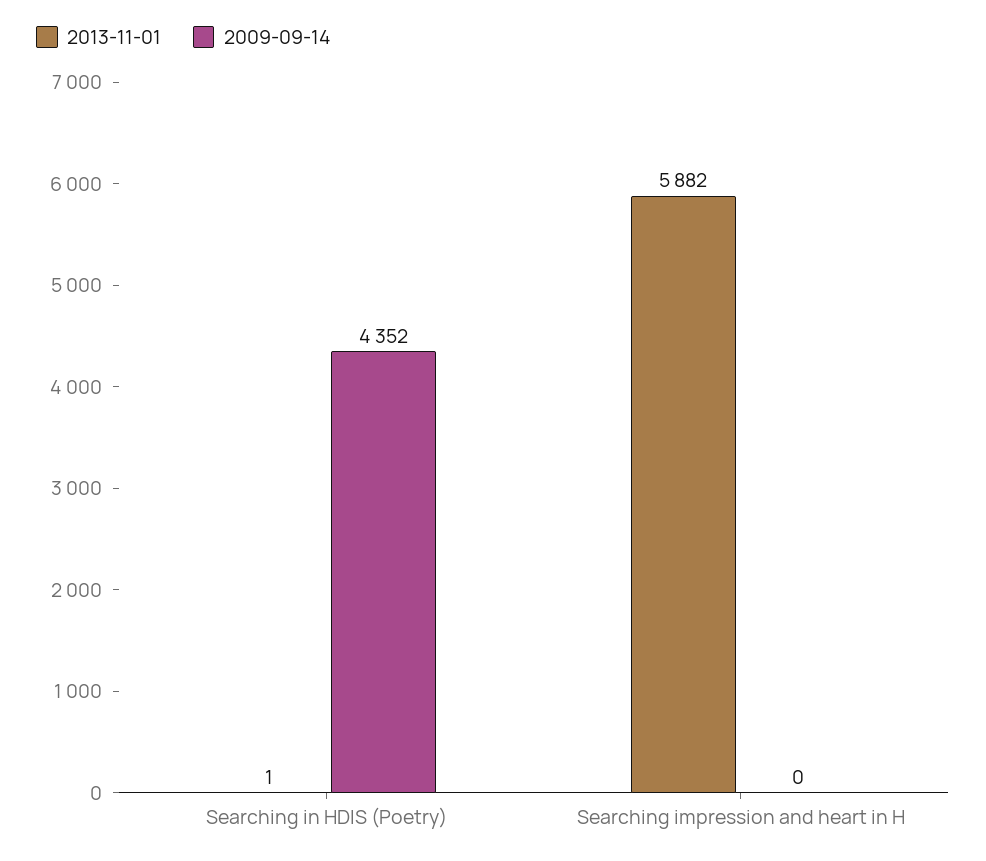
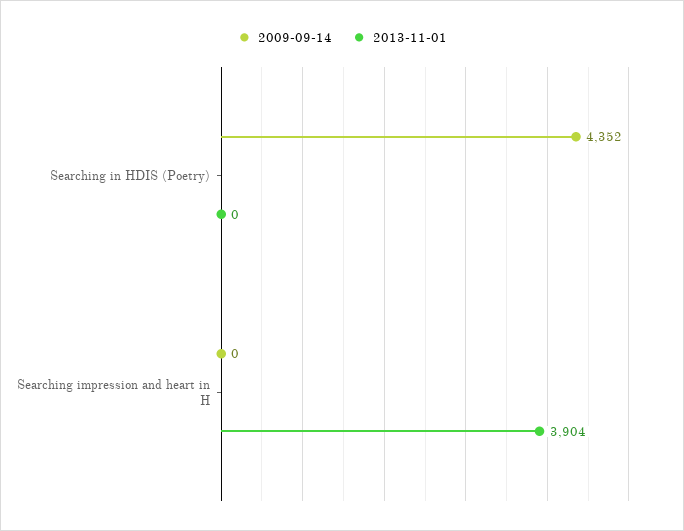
2013-11-01, Searching in HDIS (Poetry): 1 -> 0
2013-11-01, Searching impression and heart in H: 5882 -> 3904

